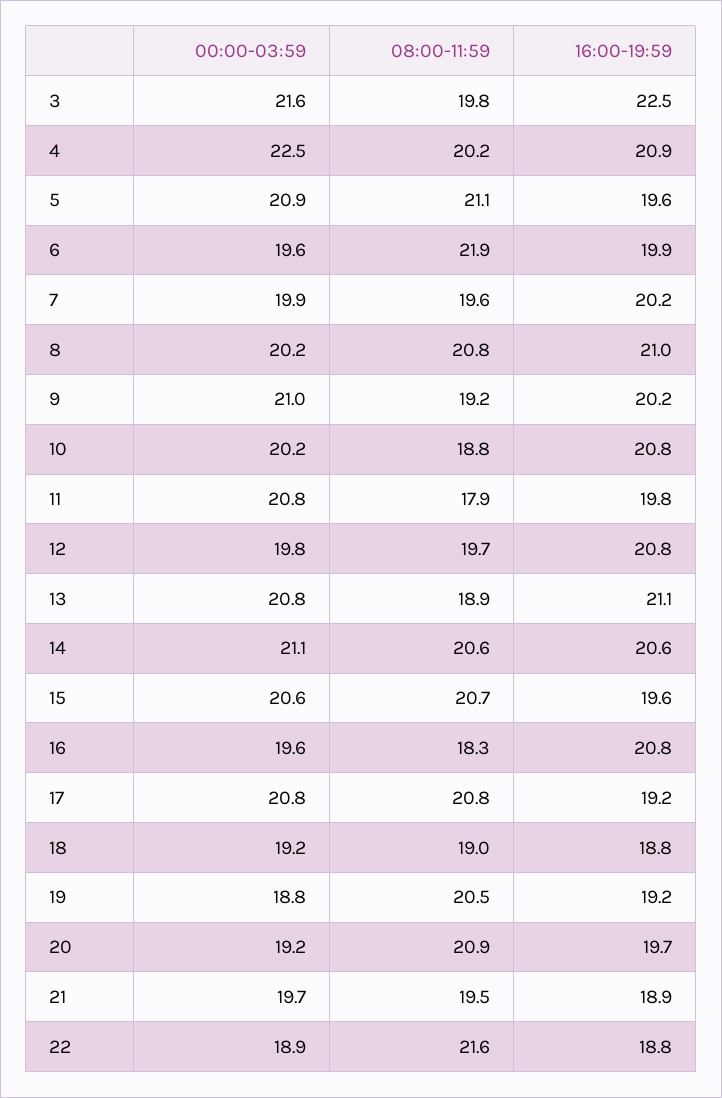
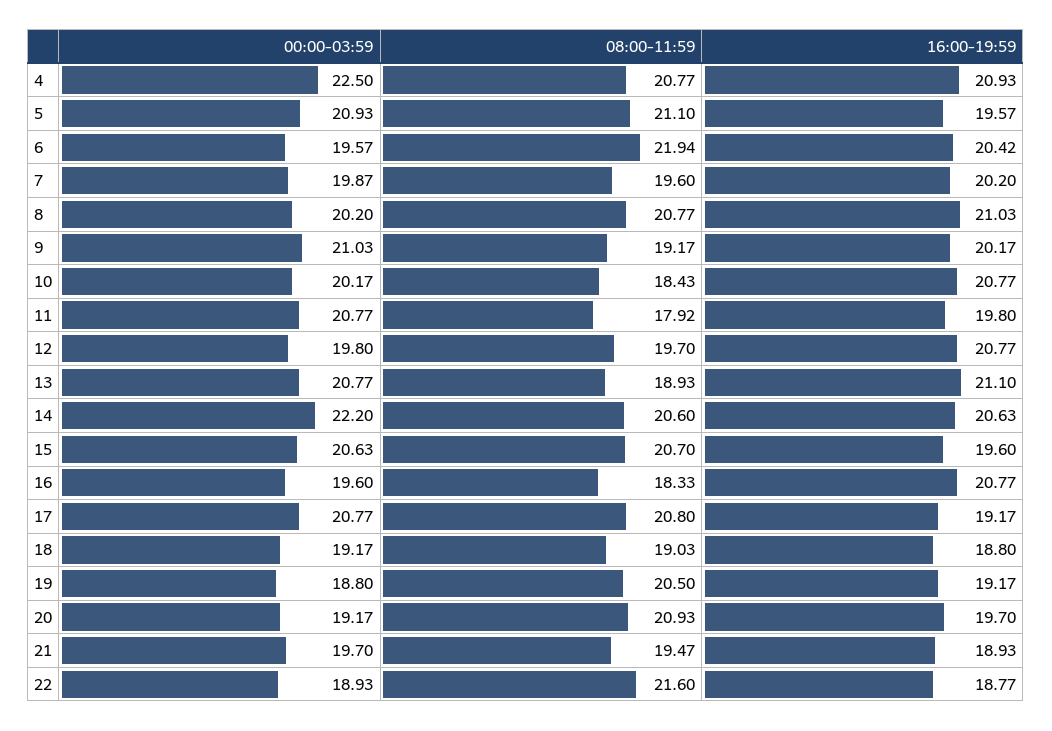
00:00-03:59, 3: 21.6 -> none
08:00-11:59, 3: 19.8 -> none
16:00-19:59, 3: 22.5 -> none
08:00-11:59, 4: 20.2 -> 20.77
16:00-19:59, 6: 19.9 -> 20.42
08:00-11:59, 10: 18.8 -> 18.43
00:00-03:59, 14: 21.1 -> 22.2

